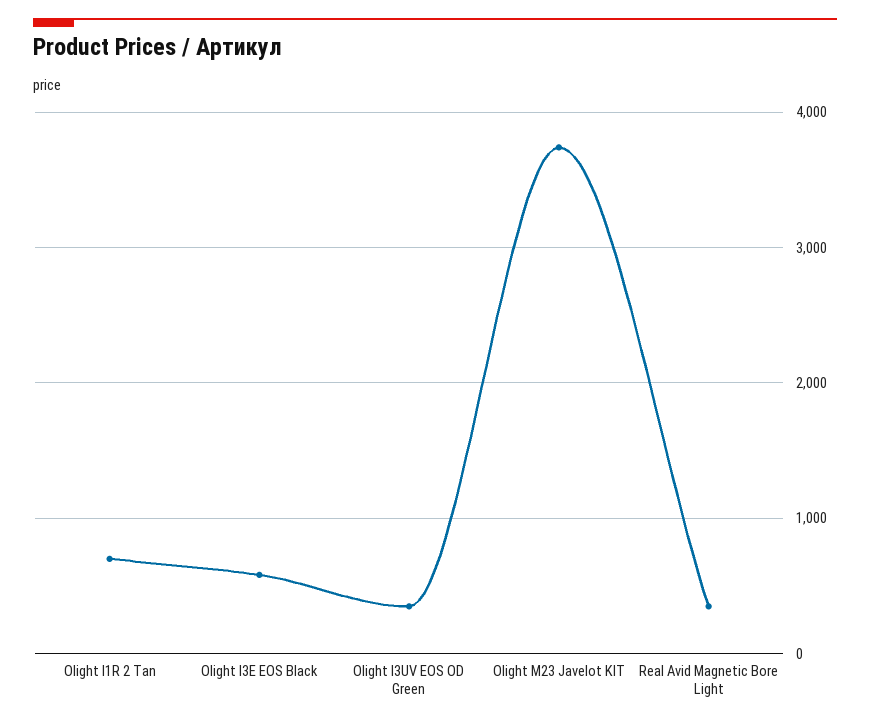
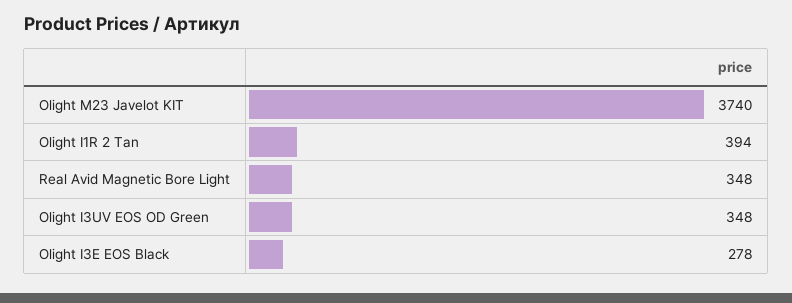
Olight I1R 2 Tan: 700 -> 394
Olight I3E EOS Black: 600 -> 278

